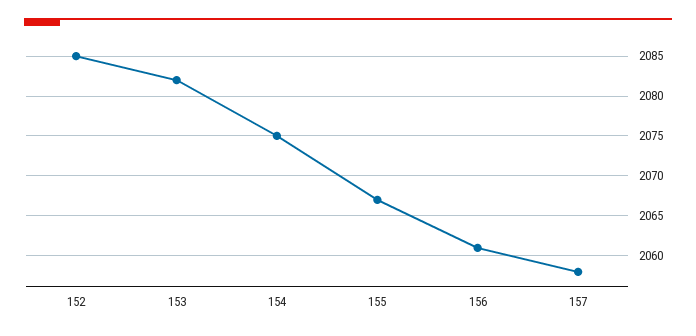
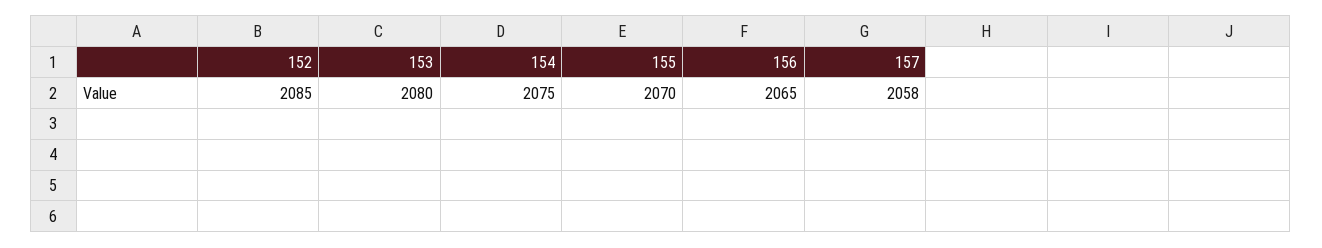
153: 2082 -> 2080
155: 2067 -> 2070
156: 2061 -> 2065

